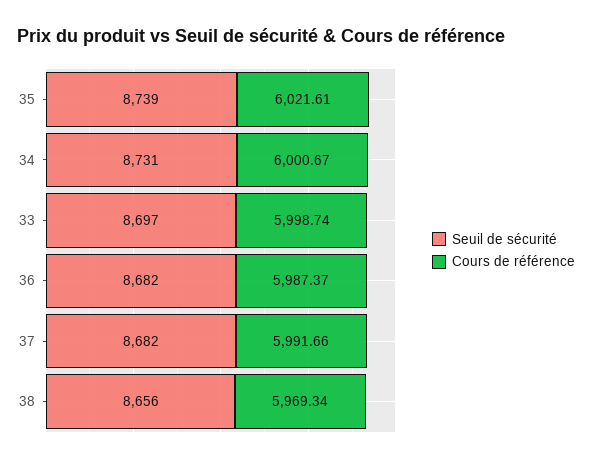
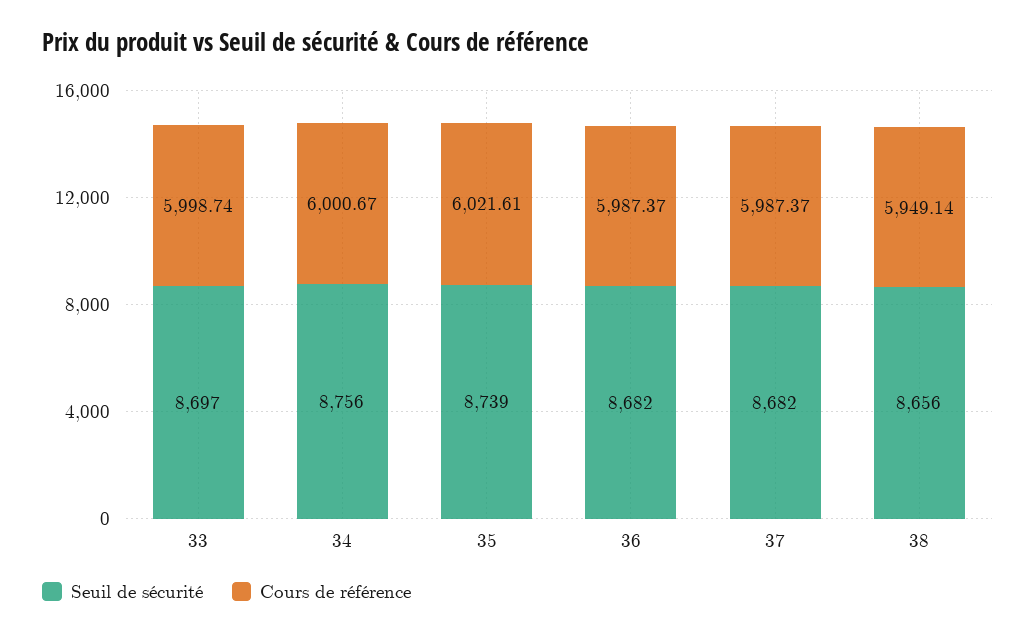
Seuil de sécurité, 34: 8731 -> 8756
Cours de référence, 37: 5991.66 -> 5987.37
Cours de référence, 38: 5969.34 -> 5949.14

